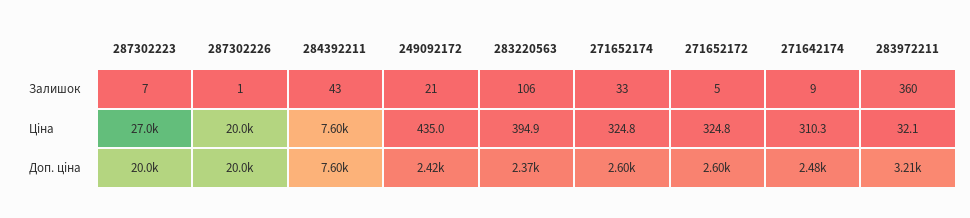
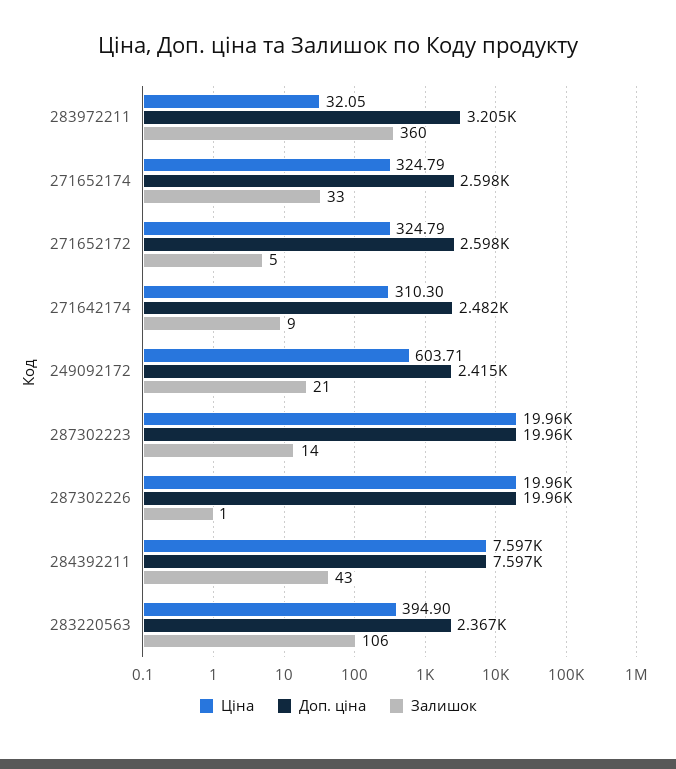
Залишок, 287302223: 7 -> 14
Ціна, 287302223: 27000 -> 19960
Ціна, 249092172: 435 -> 603.71

